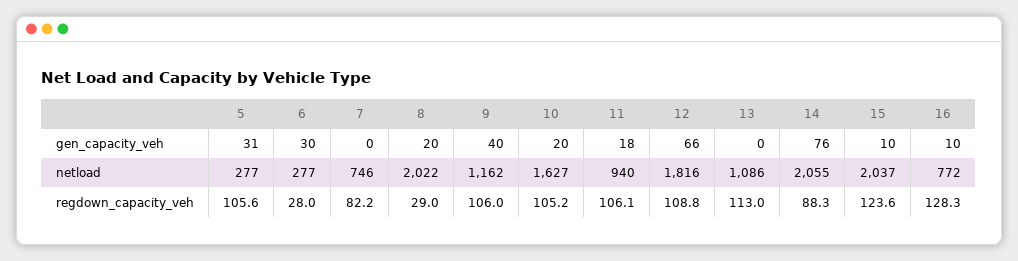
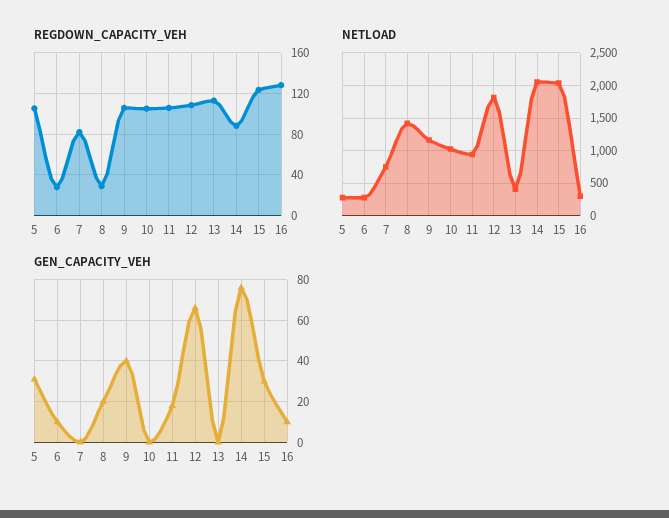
gen_capacity_veh, 6: 30 -> 10
gen_capacity_veh, 10: 20 -> 0
gen_capacity_veh, 15: 10 -> 30
netload, 8: 2022 -> 1400
netload, 10: 1627 -> 1000
netload, 13: 1086 -> 400
netload, 16: 772 -> 300

